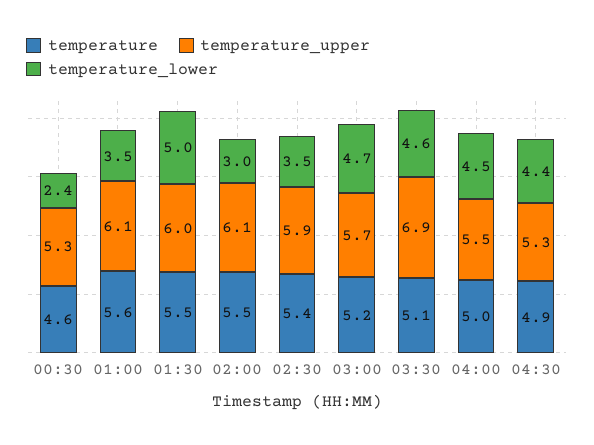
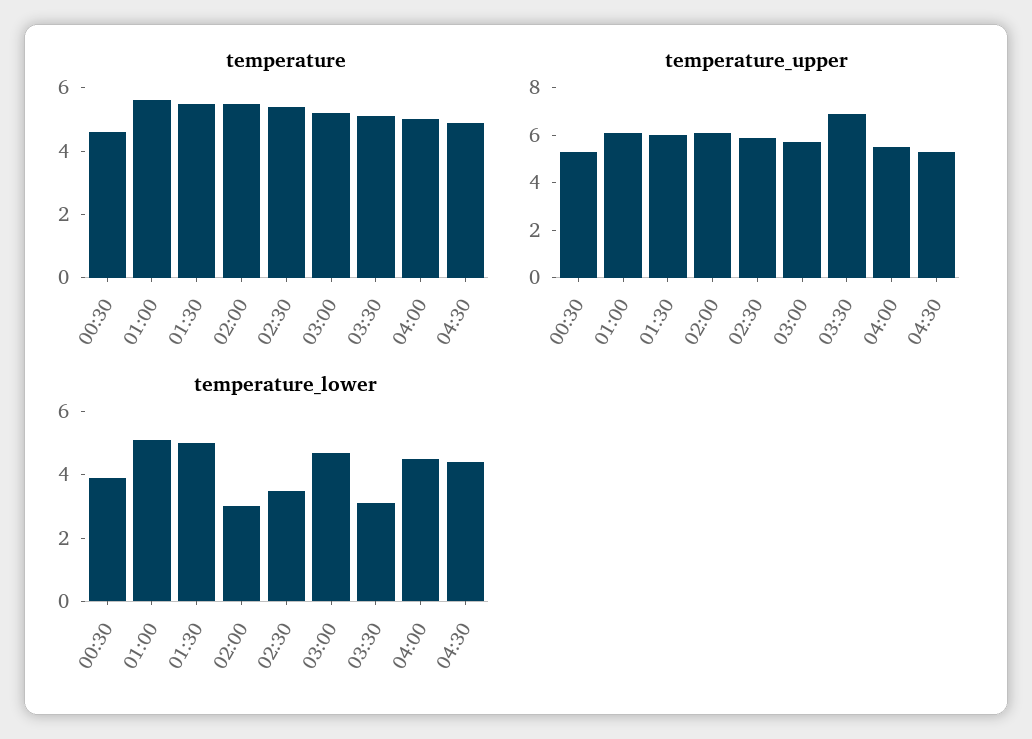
temperature_lower, 00:30: 2.4 -> 4
temperature_lower, 01:00: 3.5 -> 5
temperature_lower, 03:30: 4.6 -> 3

